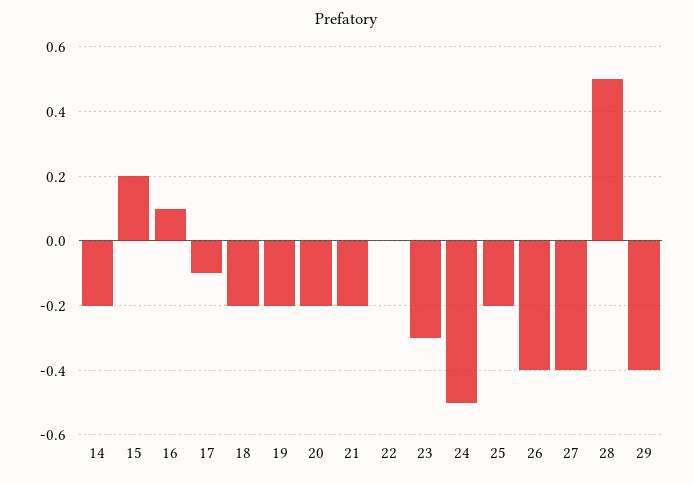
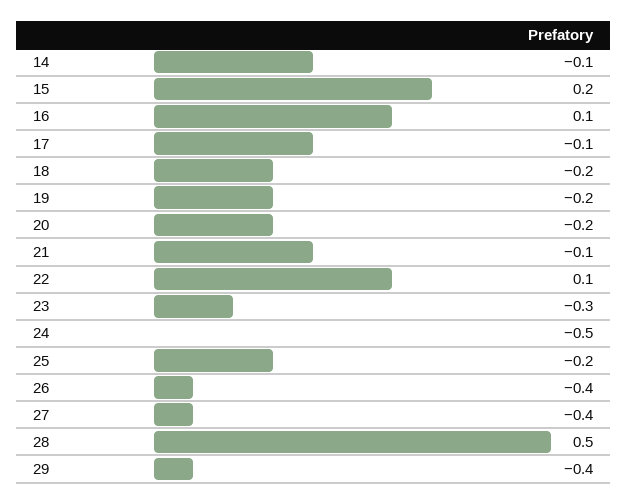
14: -0.2 -> -0.1
21: -0.2 -> -0.1
22: 0 -> 0.1

